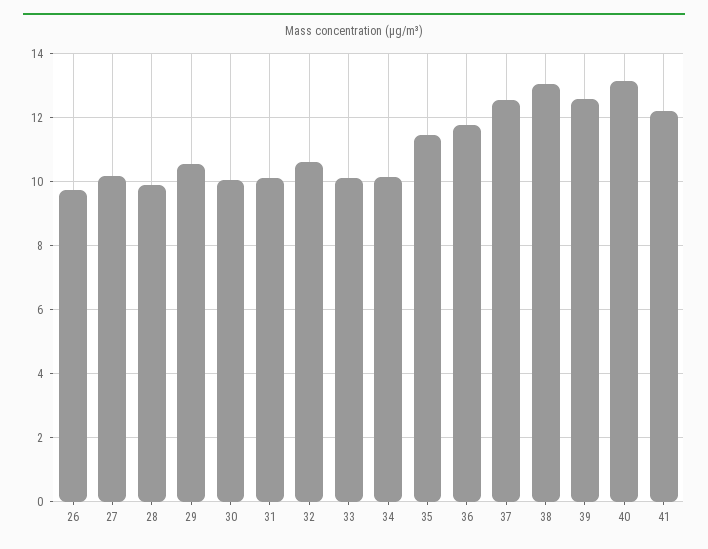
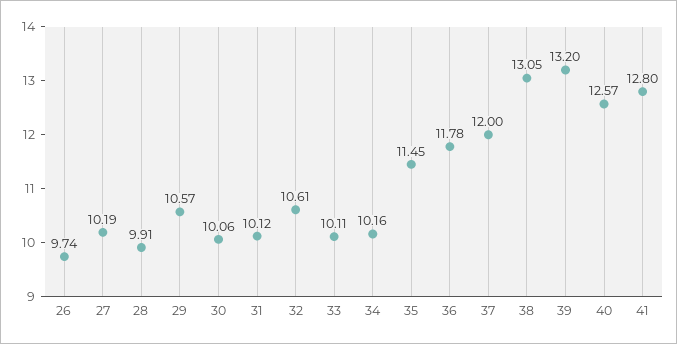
37: 12.6 -> 12
39: 12.6 -> 13.2
40: 13.2 -> 12.57
41: 12.2 -> 12.8

